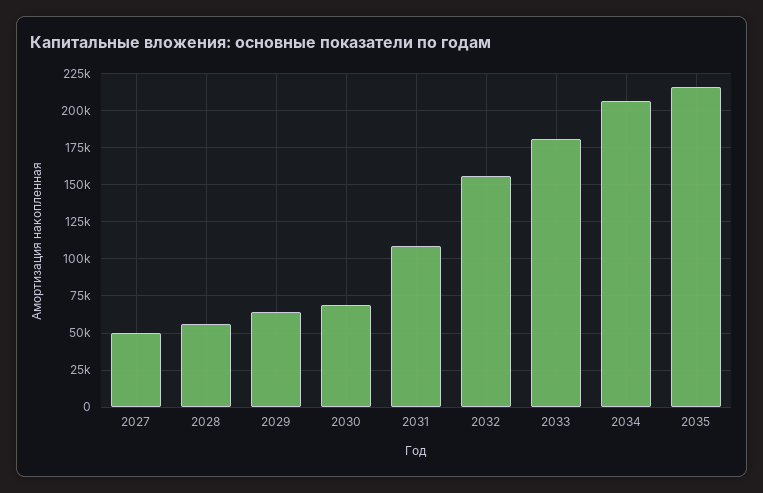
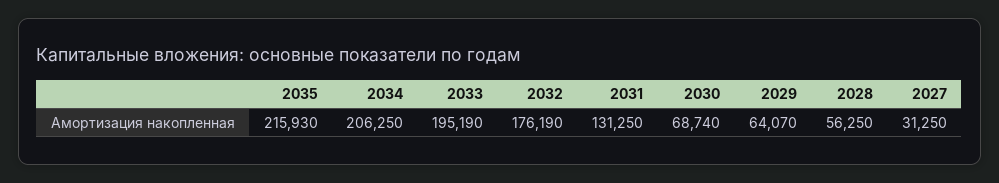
2027: 50000 -> 31250
2031: 110000 -> 131250
2032: 155000 -> 176190
2033: 180000 -> 195190

